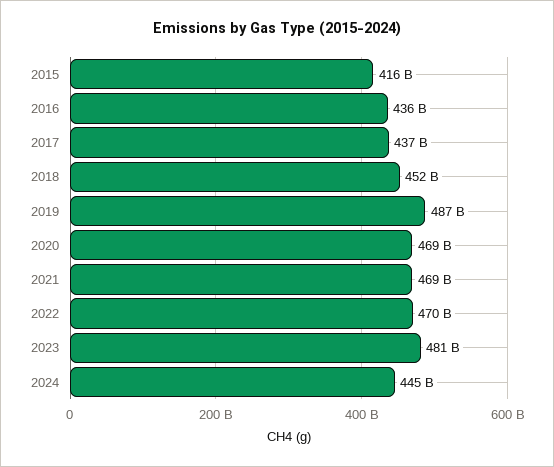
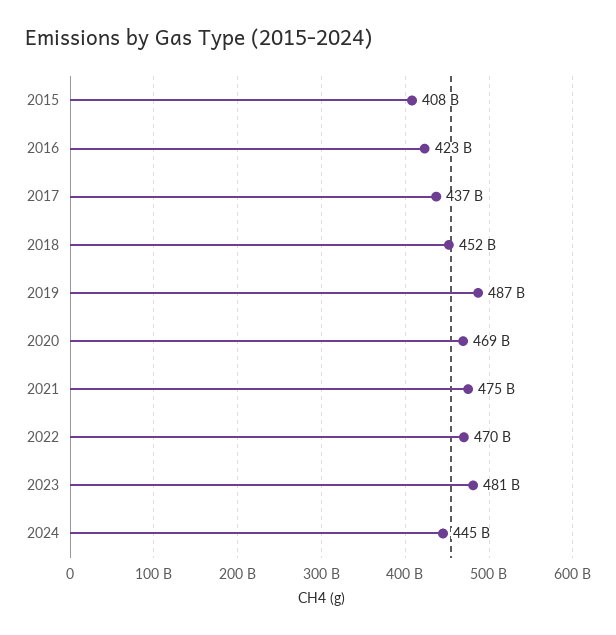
2015: 416000000000 -> 408000000000
2016: 436000000000 -> 423000000000
2021: 469000000000 -> 475000000000

